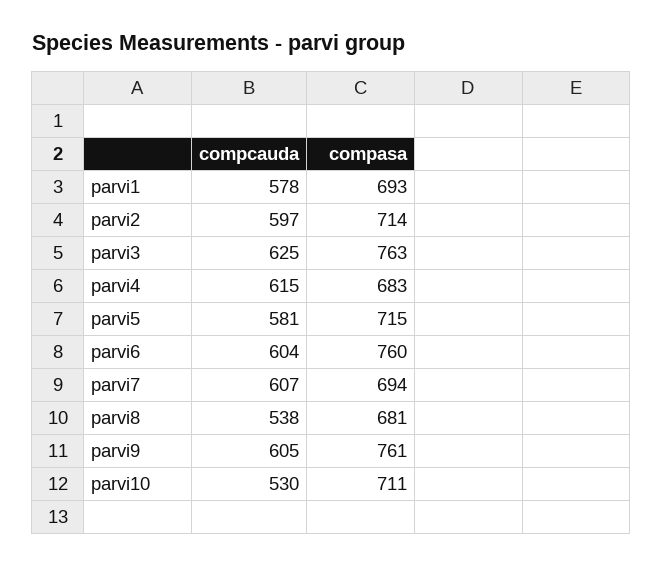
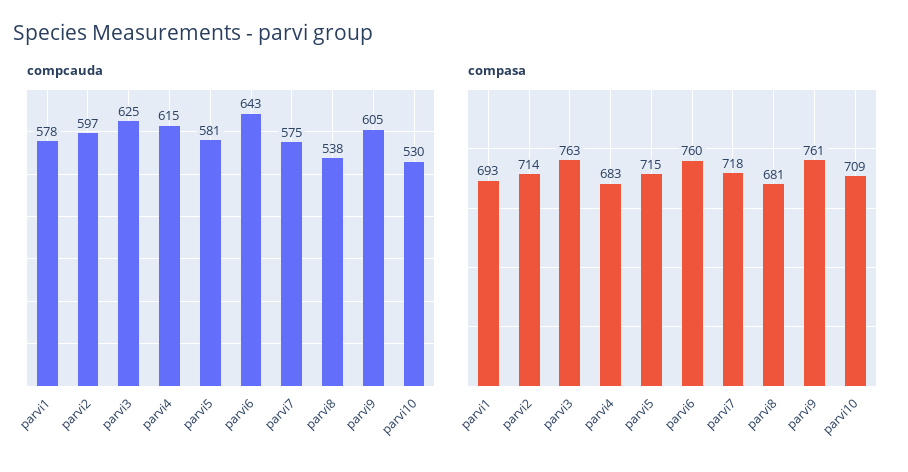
compcauda, parvi6: 604 -> 643
compcauda, parvi7: 607 -> 575
compasa, parvi7: 694 -> 718
compasa, parvi10: 711 -> 709

